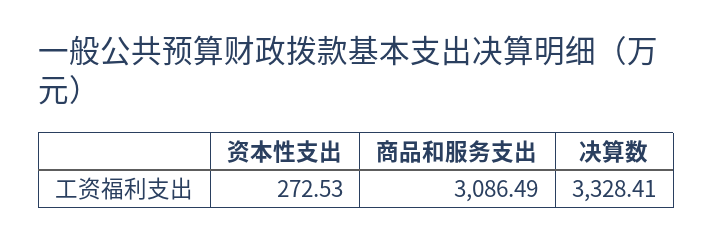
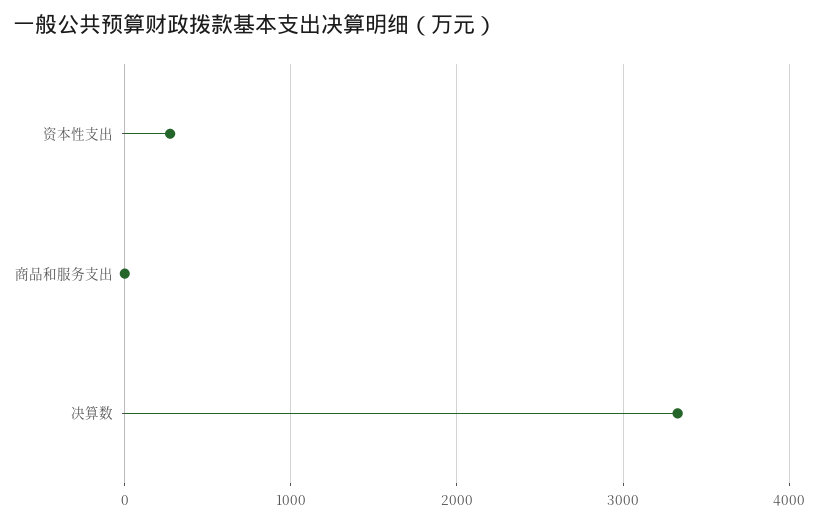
商品和服务支出: 3086.49 -> 0

